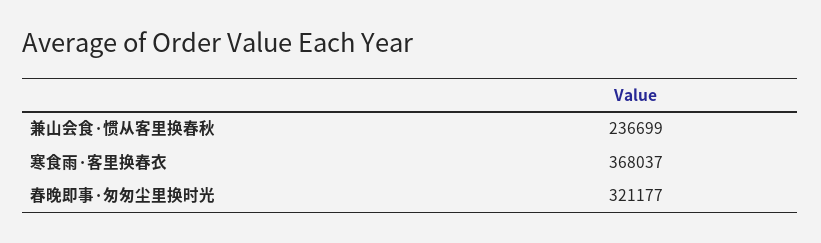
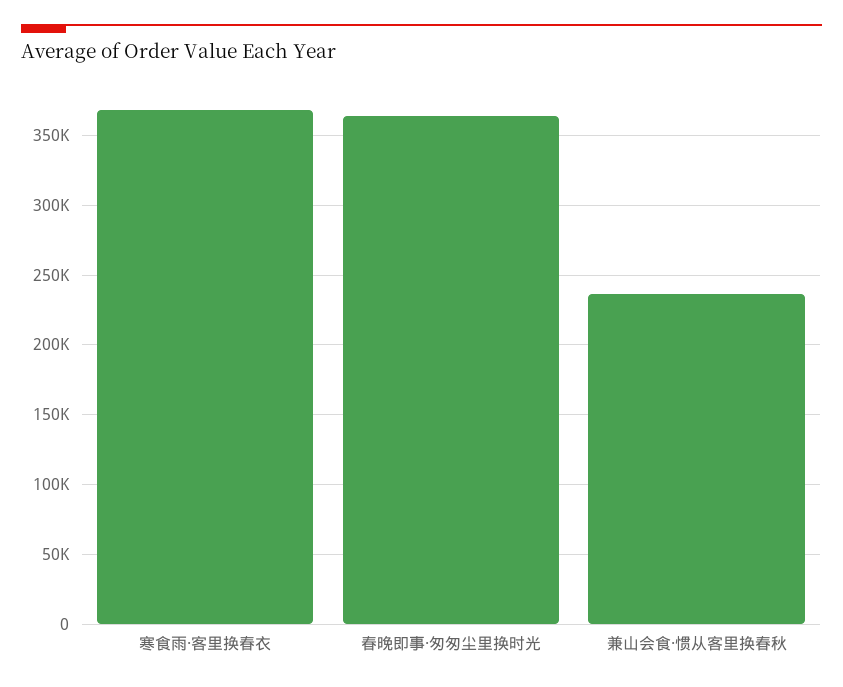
春晚即事·匆匆尘里换时光: 321177 -> 365000

